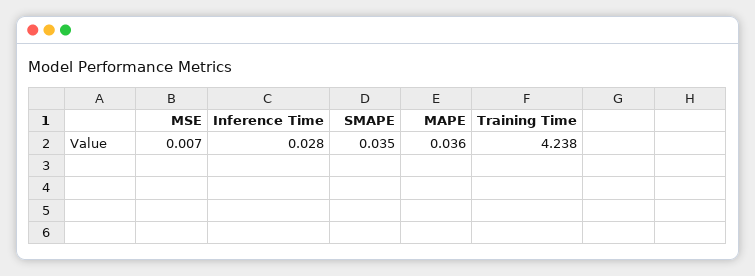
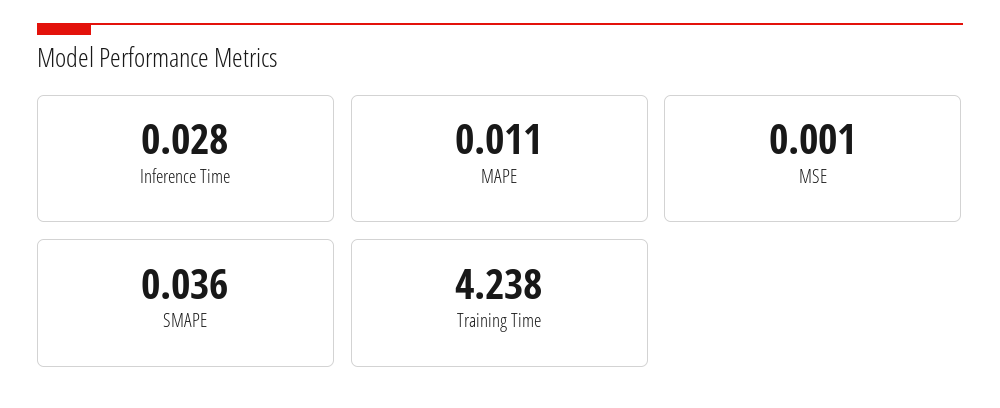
MSE: 0.007 -> 0.001
SMAPE: 0.035 -> 0.036
MAPE: 0.036 -> 0.011

